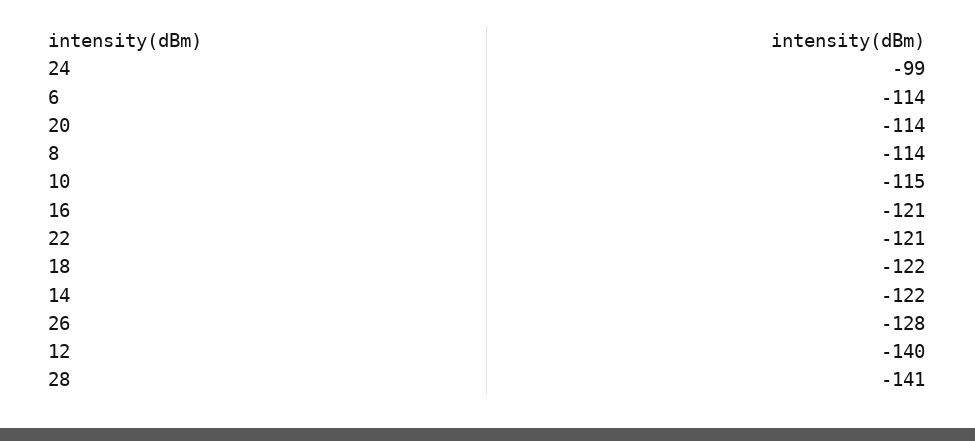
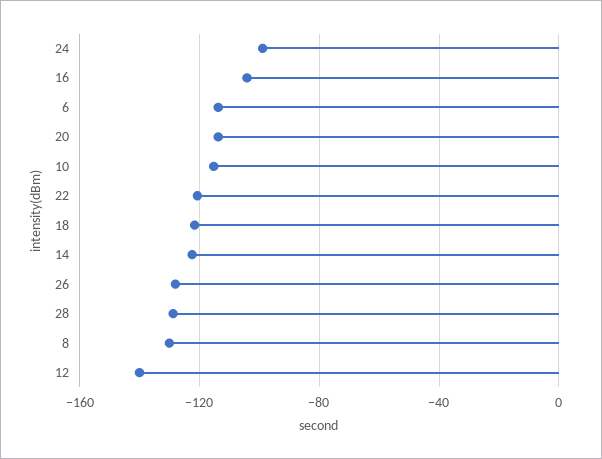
8: -114 -> -130
16: -121 -> -105
28: -141 -> -130

